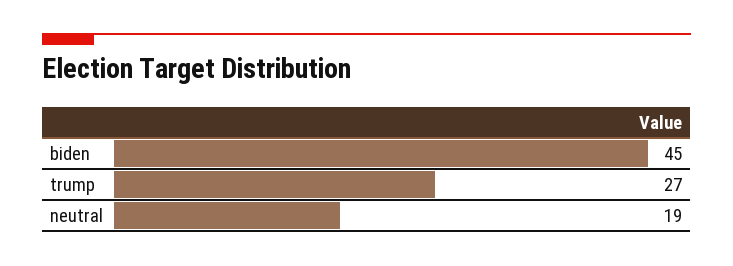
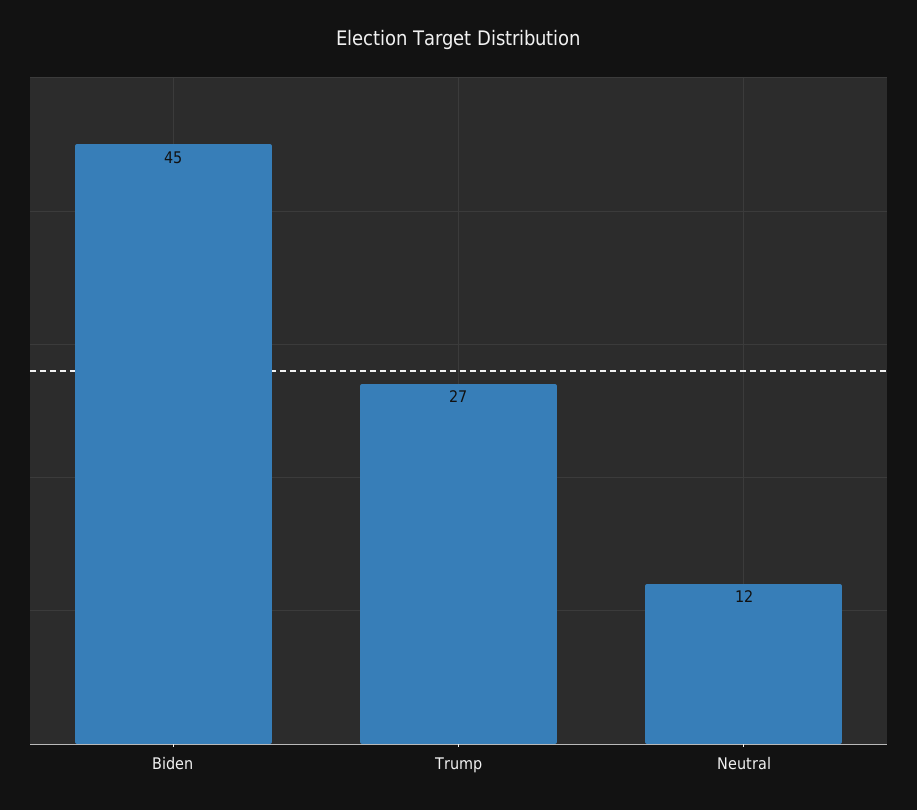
neutral: 19 -> 12

